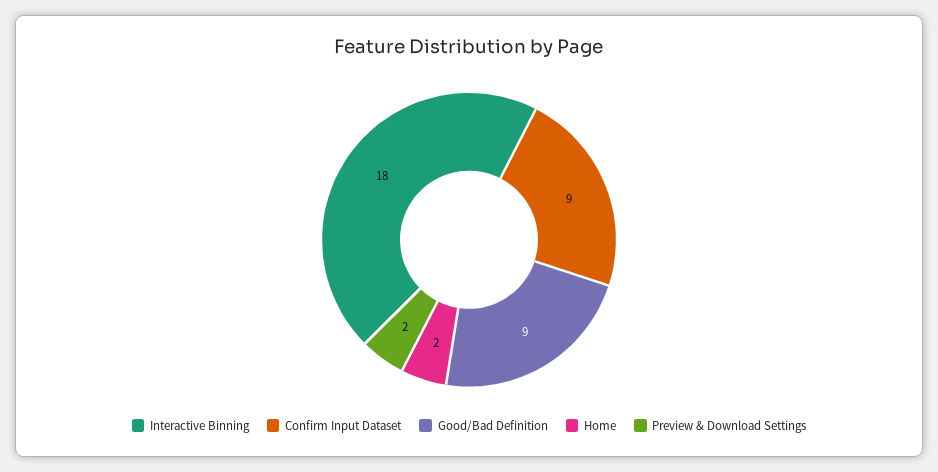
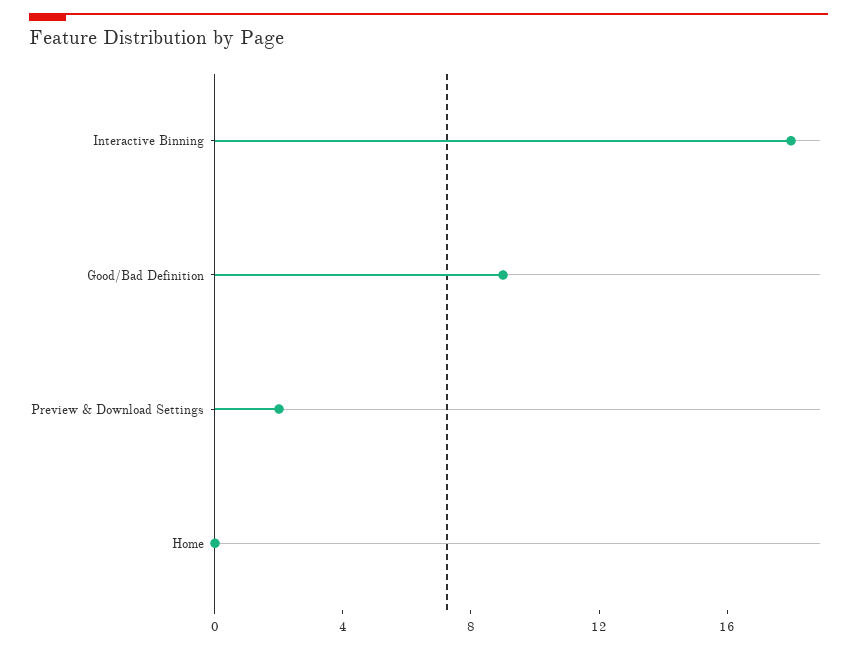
Confirm Input Dataset: 9 -> none
Home: 2 -> 0

